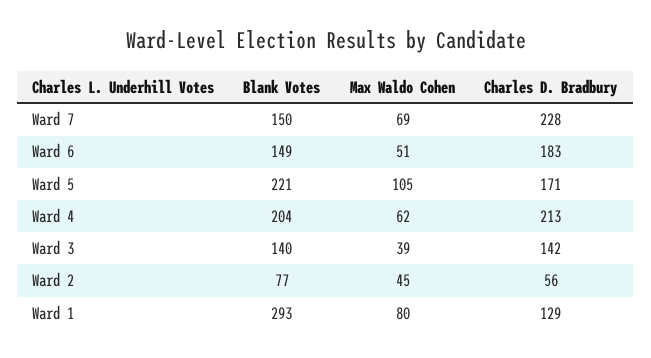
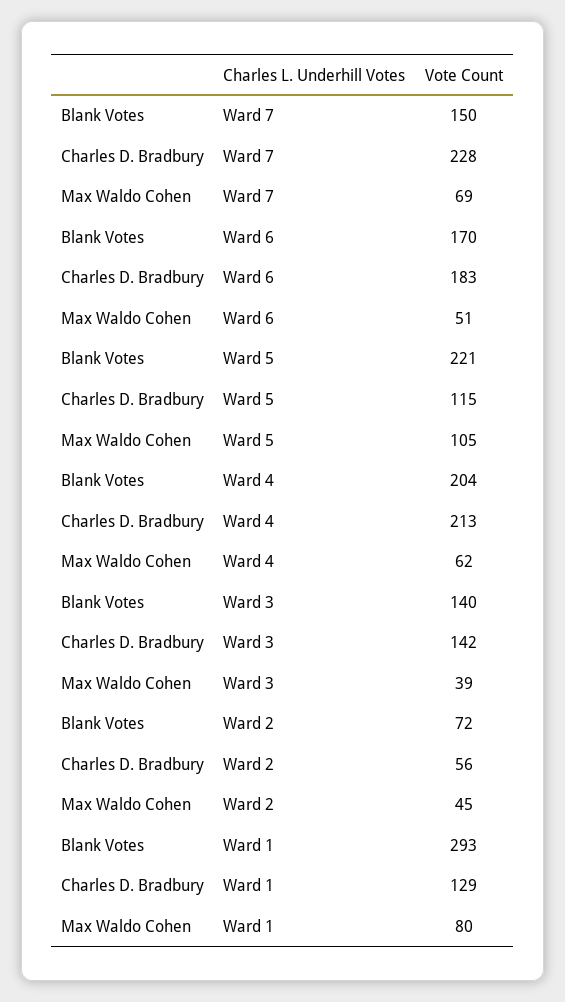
Blank Votes, Ward 6: 149 -> 170
Charles D. Bradbury, Ward 5: 171 -> 115
Blank Votes, Ward 2: 77 -> 72

